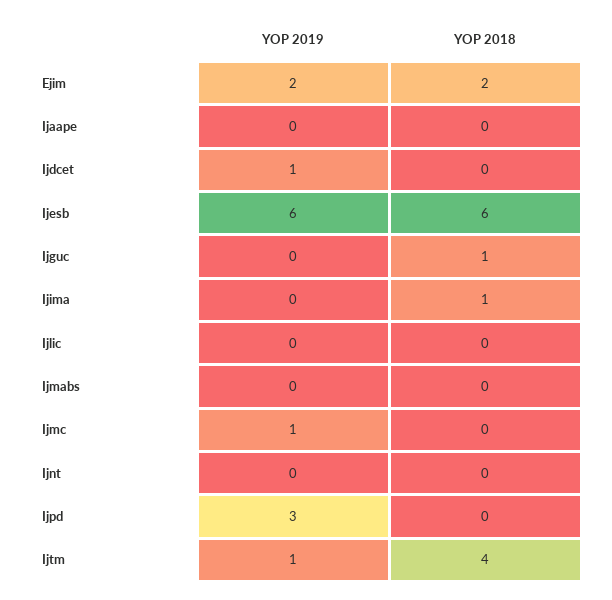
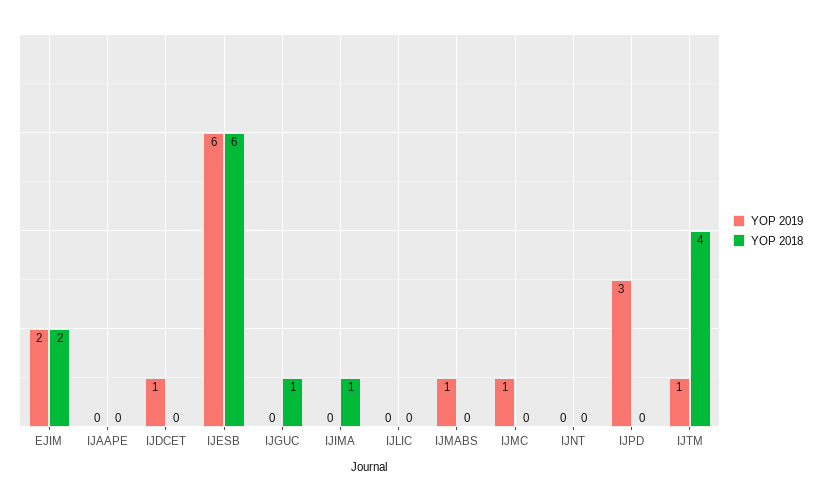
YOP 2019, Ijmabs: 0 -> 1

